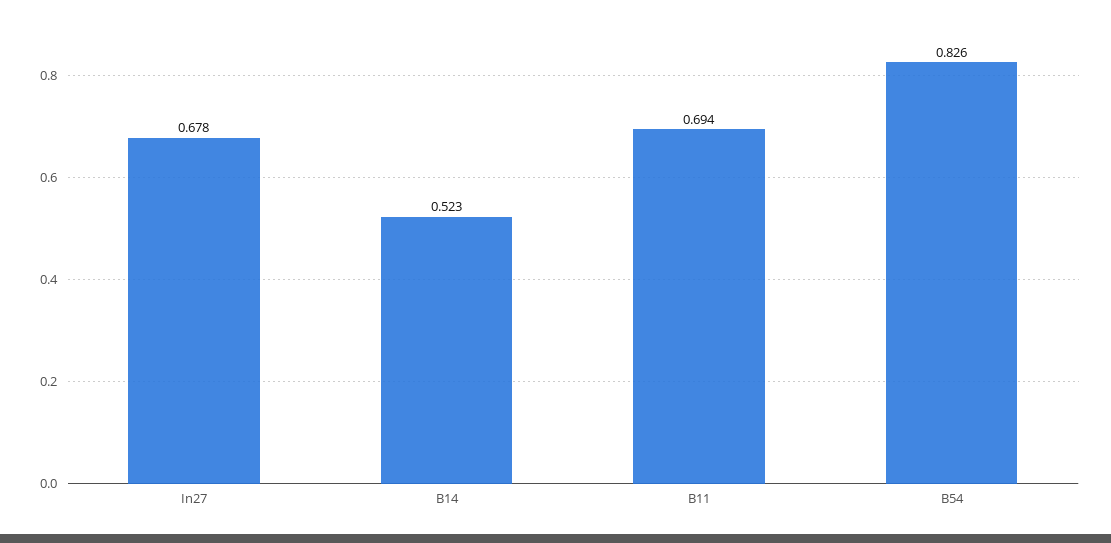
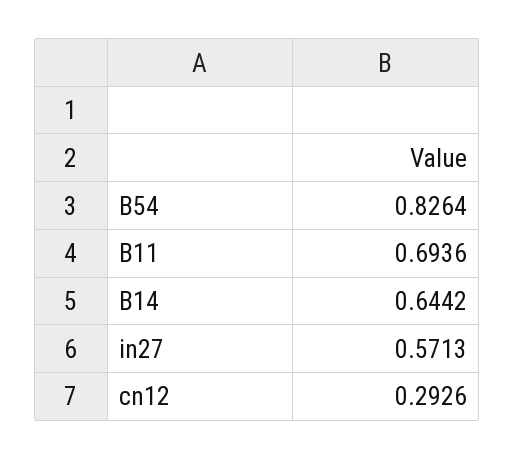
In27: 0.678 -> 0.5713
B14: 0.523 -> 0.6442
cn12: none -> 0.2926

